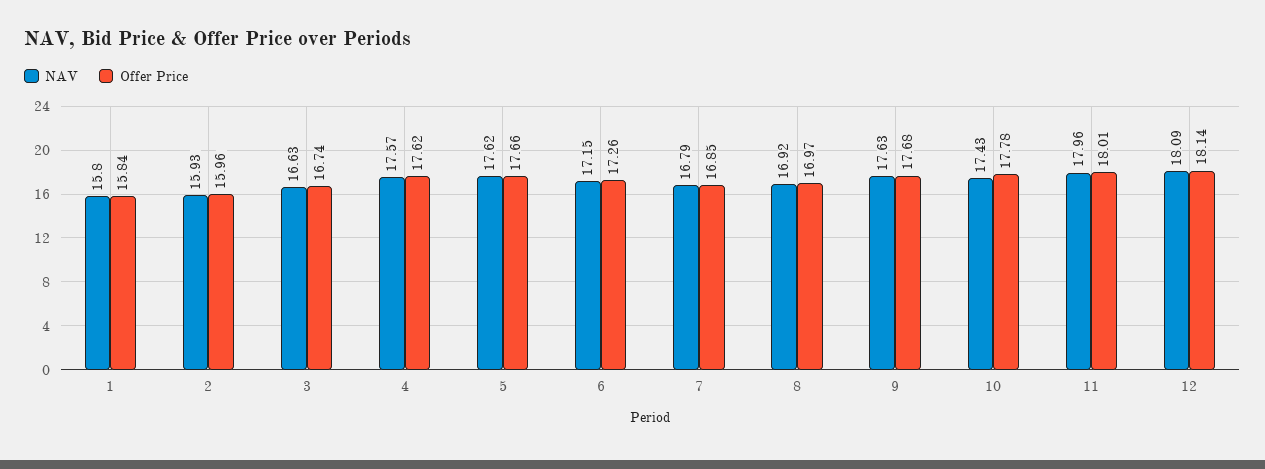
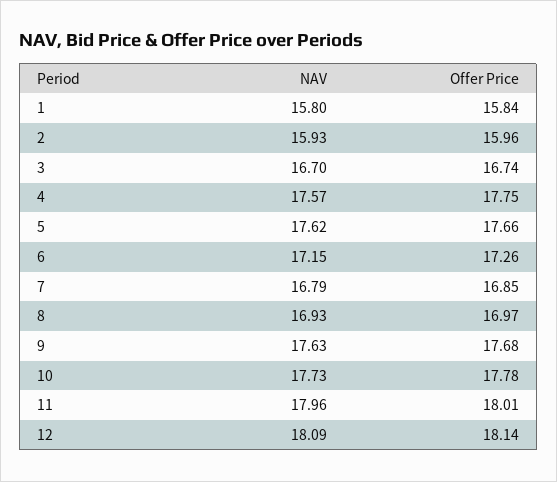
NAV, 3: 16.63 -> 16.7
Offer Price, 4: 17.62 -> 17.75
NAV, 8: 16.92 -> 16.93
NAV, 10: 17.43 -> 17.73

